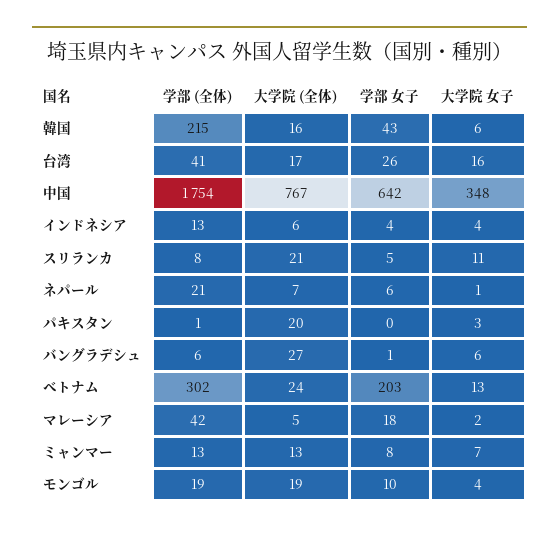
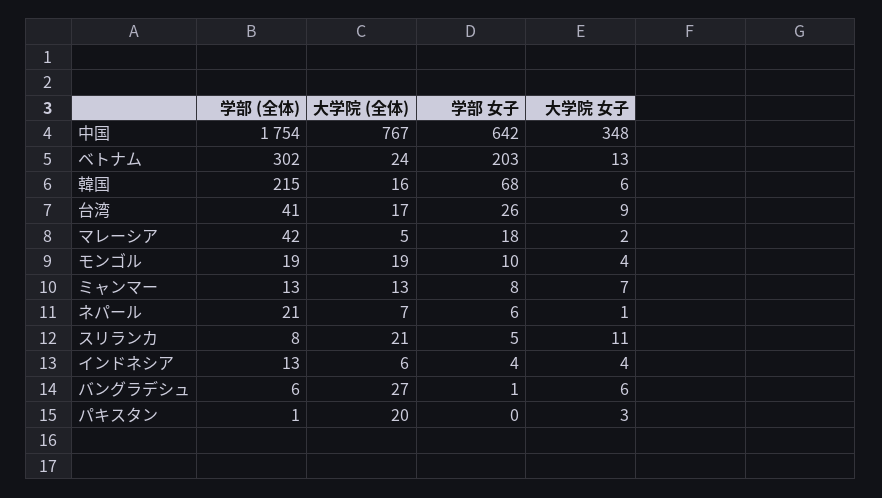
学部 女子, 韓国: 43 -> 68
大学院 女子, 台湾: 16 -> 9

